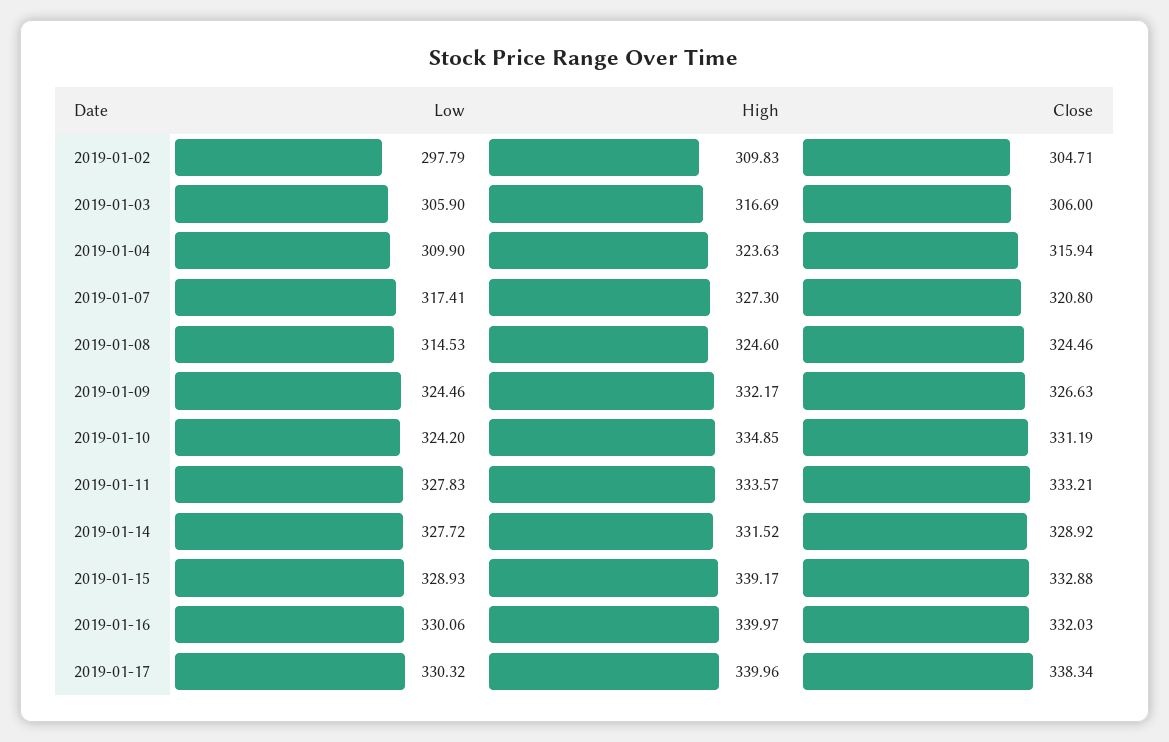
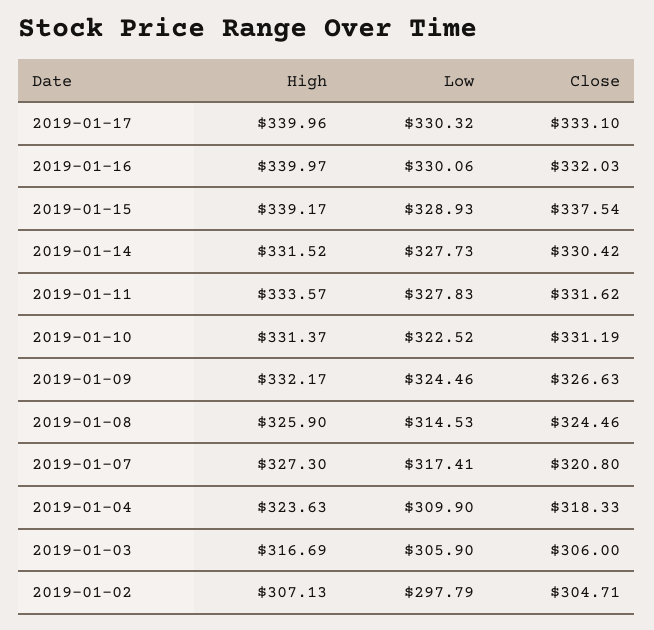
High, 2019-01-02: 309.83 -> 307.13
Close, 2019-01-04: 315.94 -> 318.33
High, 2019-01-08: 324.6 -> 325.9
Low, 2019-01-10: 324.2 -> 322.52
High, 2019-01-10: 334.85 -> 331.37
Close, 2019-01-11: 333.21 -> 331.62
Low, 2019-01-14: 327.72 -> 327.73
Close, 2019-01-14: 328.92 -> 330.42
Close, 2019-01-15: 332.88 -> 337.54
Close, 2019-01-17: 338.34 -> 333.1

